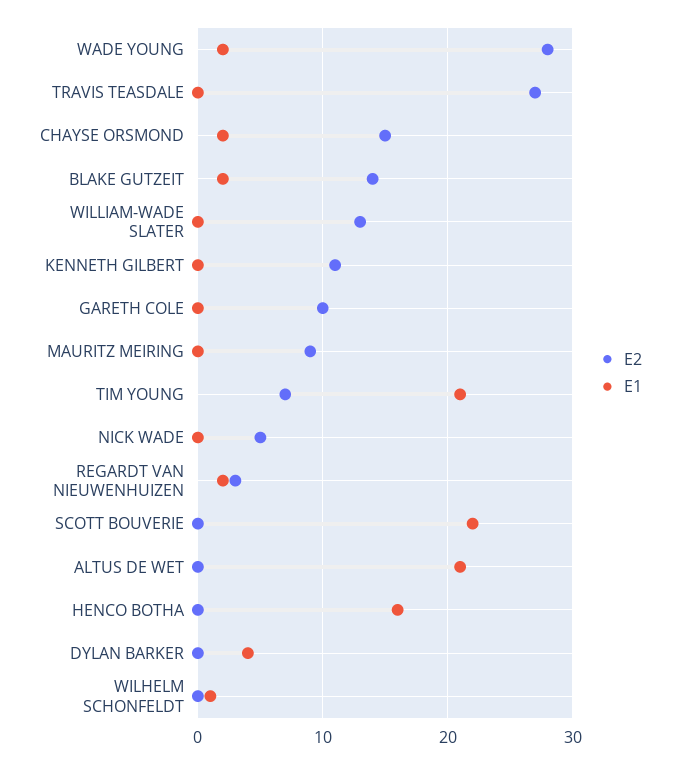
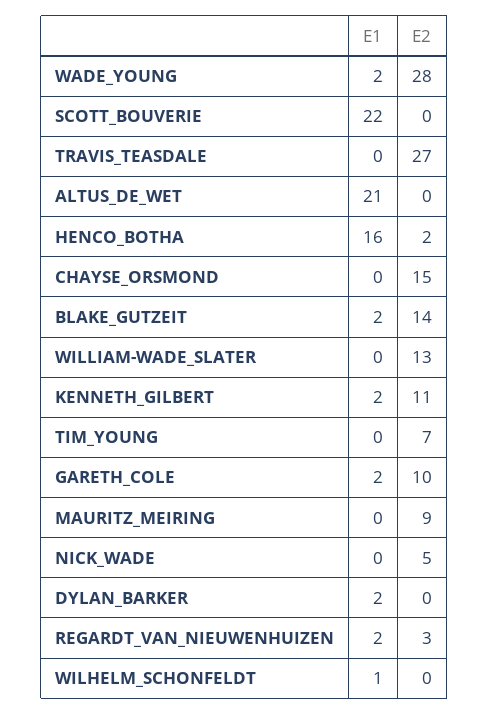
E1, CHAYSE ORSMOND: 2 -> 0
E1, KENNETH GILBERT: 0 -> 2
E1, GARETH COLE: 0 -> 2
E1, TIM YOUNG: 21 -> 0
E2, HENCO BOTHA: 0 -> 2
E1, DYLAN BARKER: 4 -> 2

